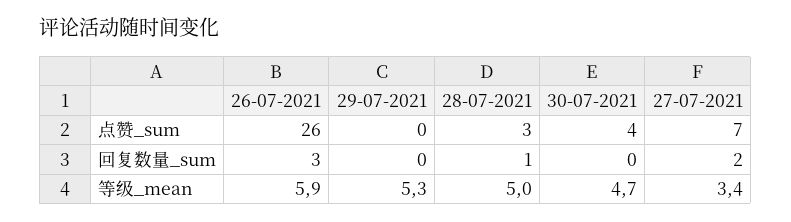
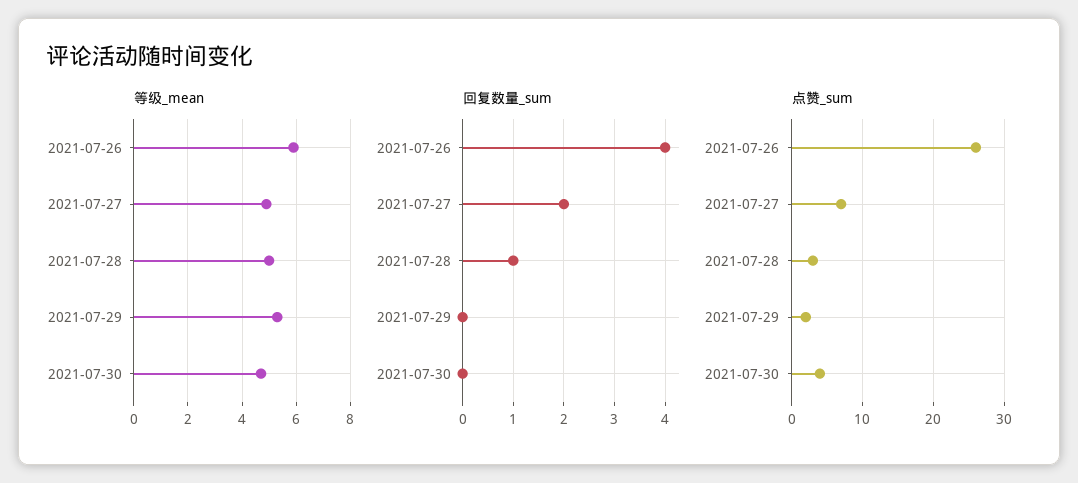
点赞_sum, 29-07-2021: 0 -> 2
回复数量_sum, 26-07-2021: 3 -> 4
等级_mean, 27-07-2021: 3.4 -> 5

